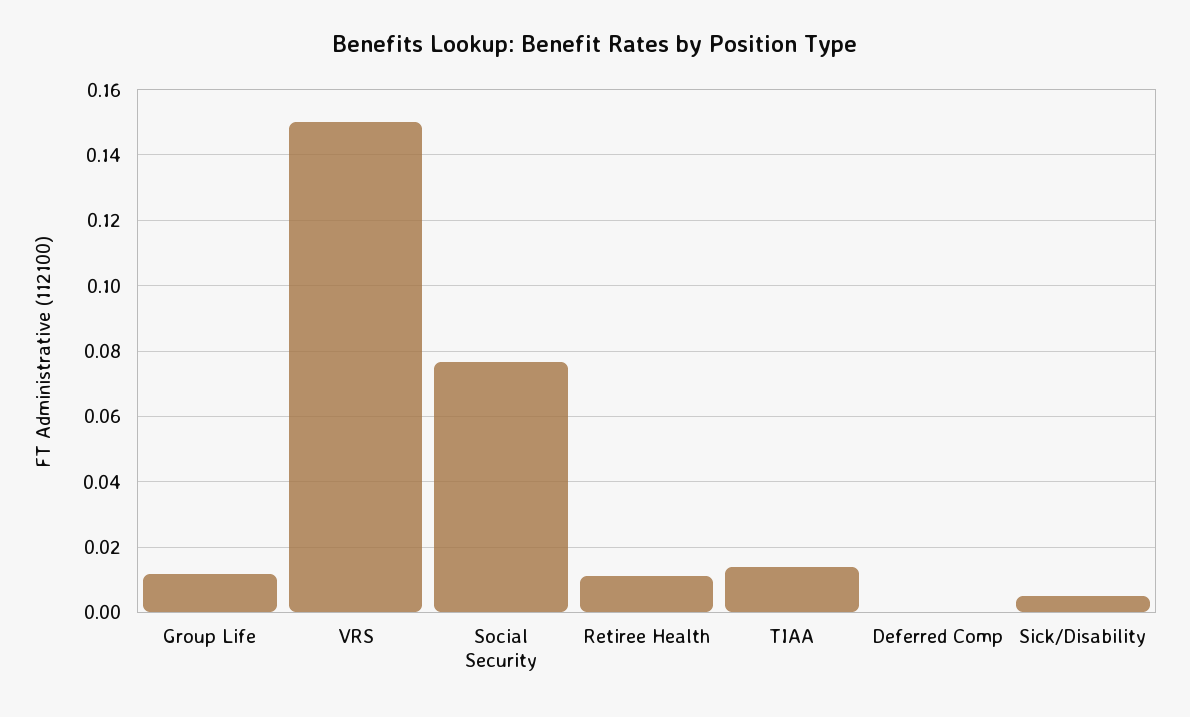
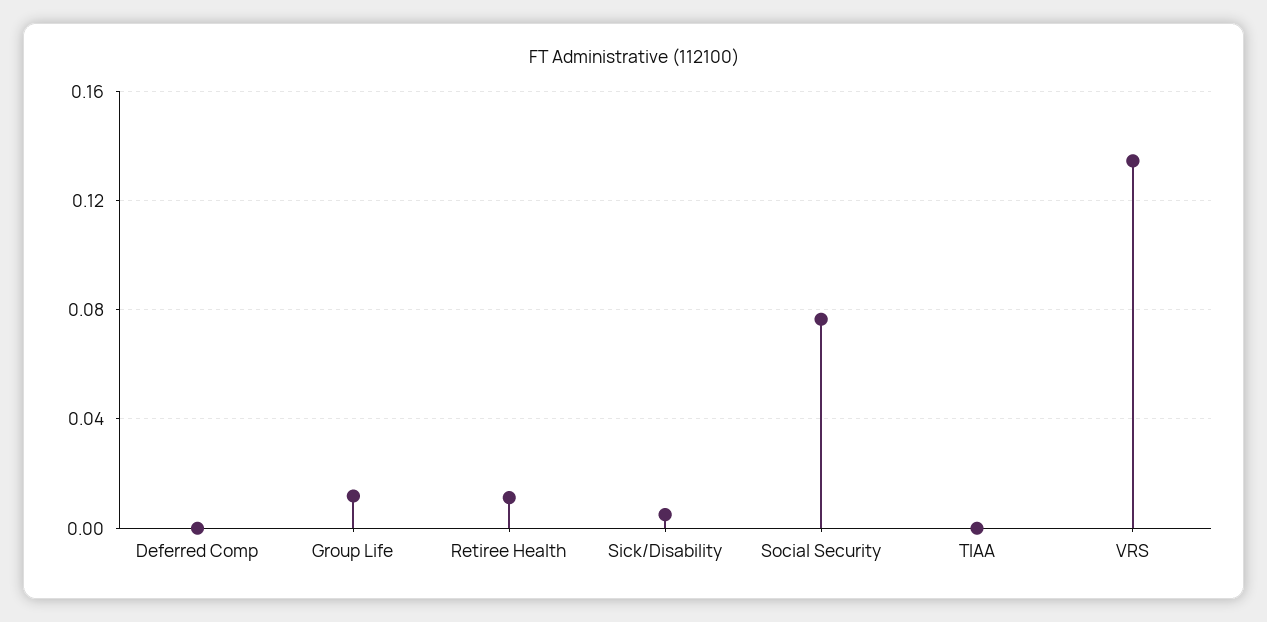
VRS: 0.15 -> 0.135
TIAA: 0.014 -> 0

